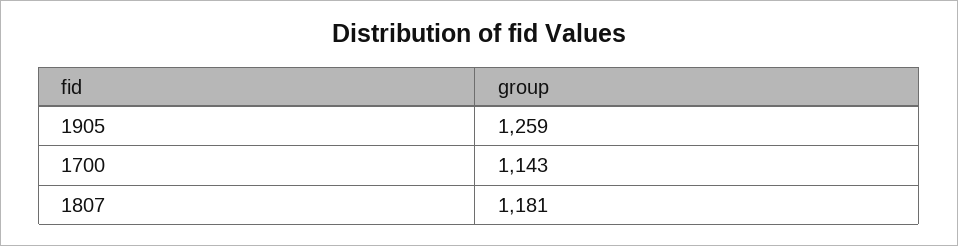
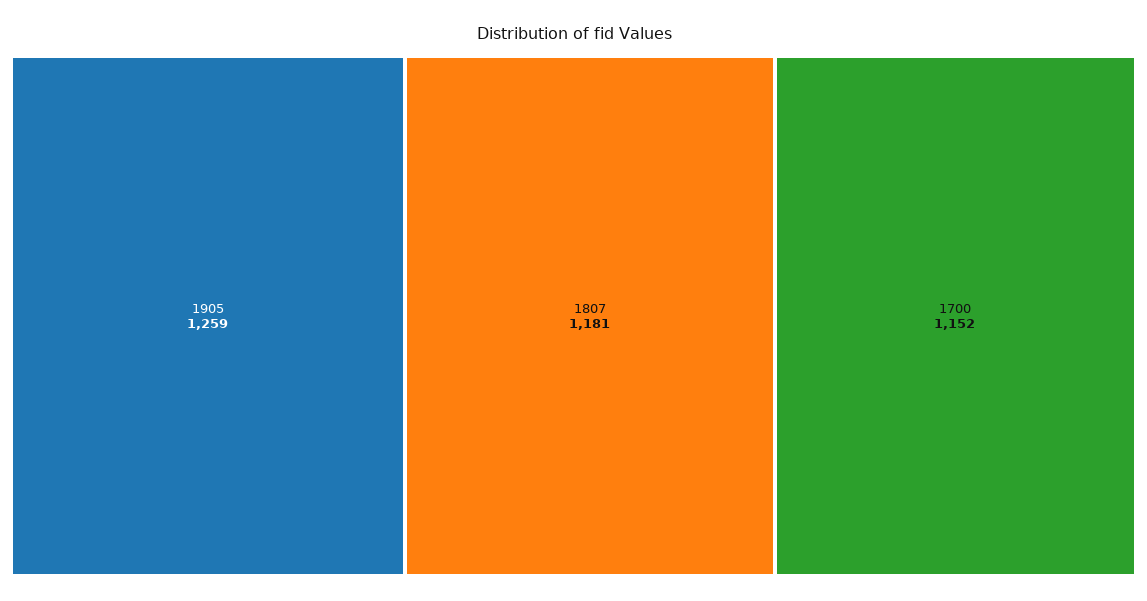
1700: 1143 -> 1152

